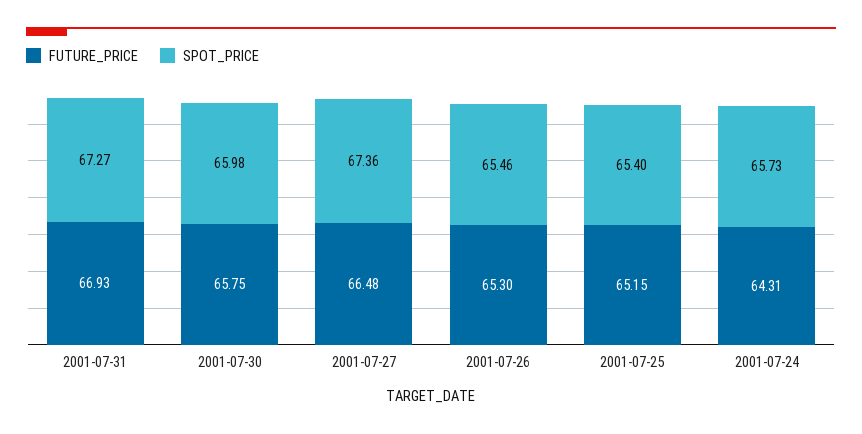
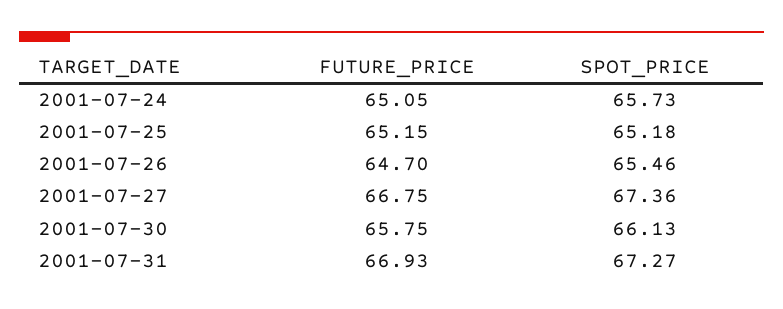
SPOT_PRICE, 2001-07-30: 65.98 -> 66.13
FUTURE_PRICE, 2001-07-27: 66.48 -> 66.75
FUTURE_PRICE, 2001-07-26: 65.3 -> 64.7
SPOT_PRICE, 2001-07-25: 65.4 -> 65.18
FUTURE_PRICE, 2001-07-24: 64.31 -> 65.05

